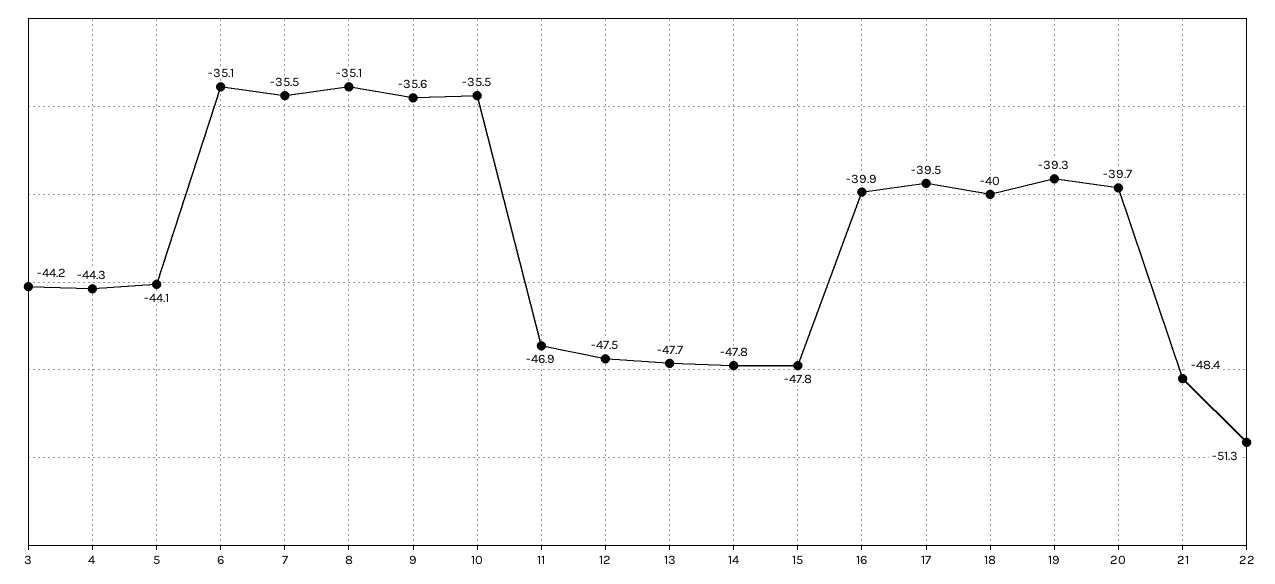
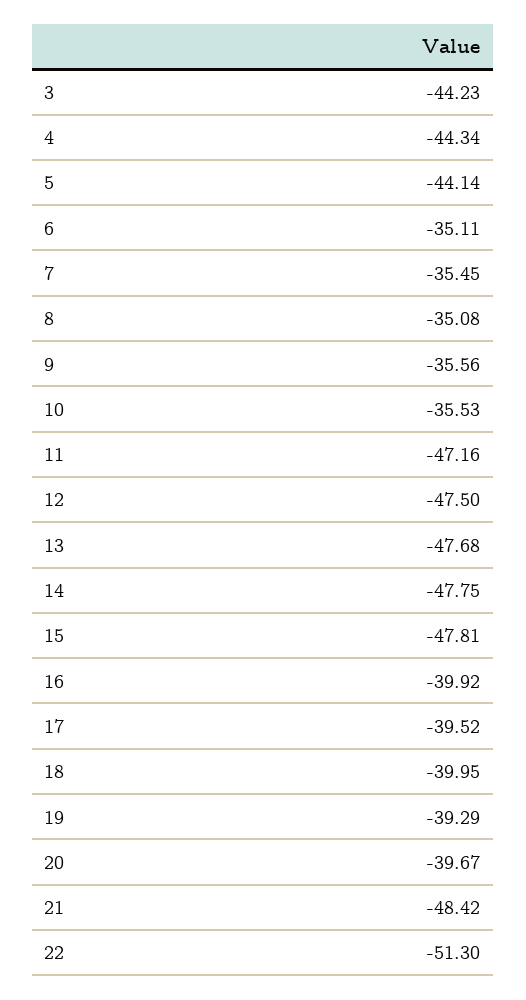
11: -46.9 -> -47.16

